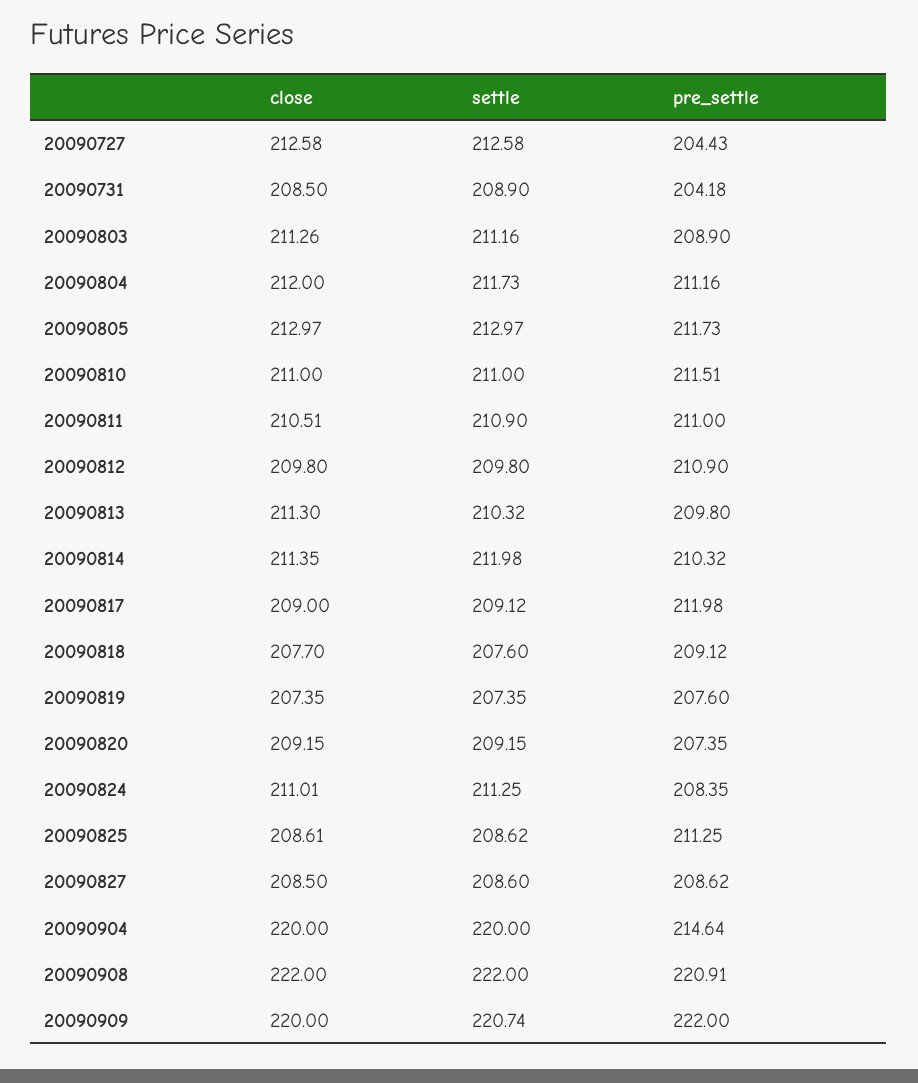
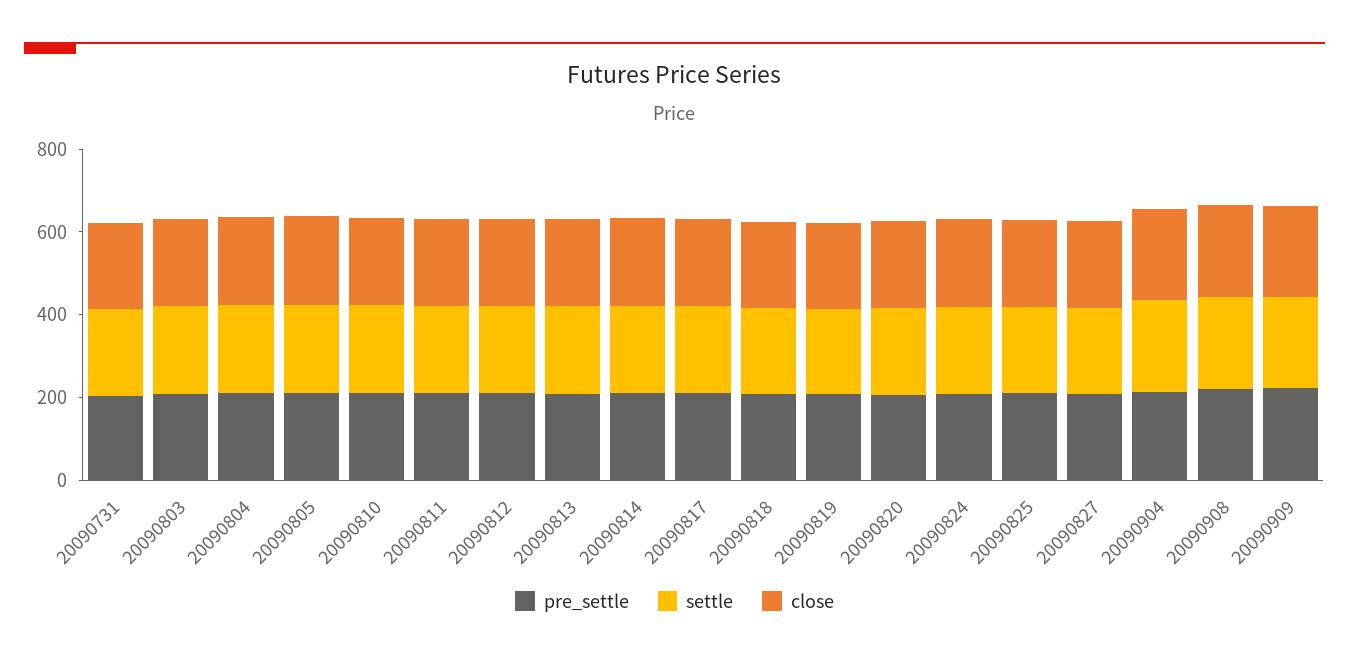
close, 20090727: 212.58 -> none
settle, 20090727: 212.58 -> none
pre_settle, 20090727: 204.43 -> none

